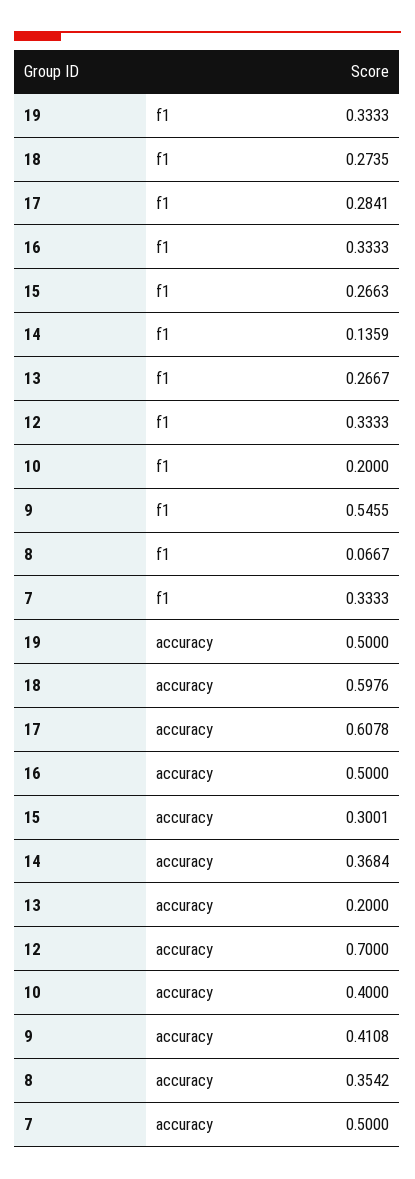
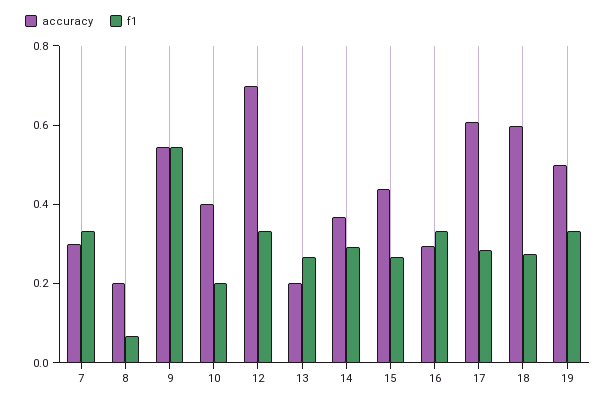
f1, 14: 0.1359 -> 0.3
accuracy, 16: 0.5 -> 0.3
accuracy, 15: 0.3001 -> 0.45
accuracy, 9: 0.4108 -> 0.55
accuracy, 8: 0.3542 -> 0.2
accuracy, 7: 0.5 -> 0.3

